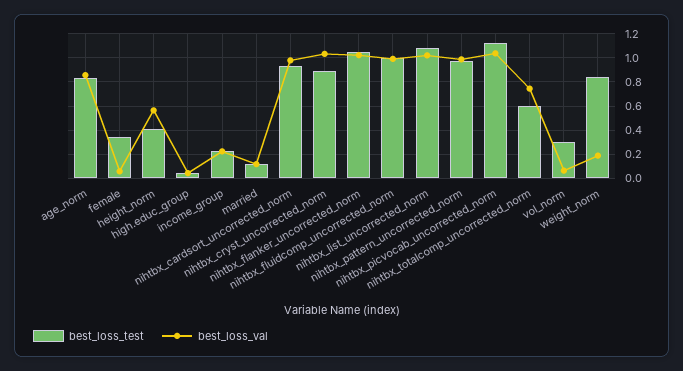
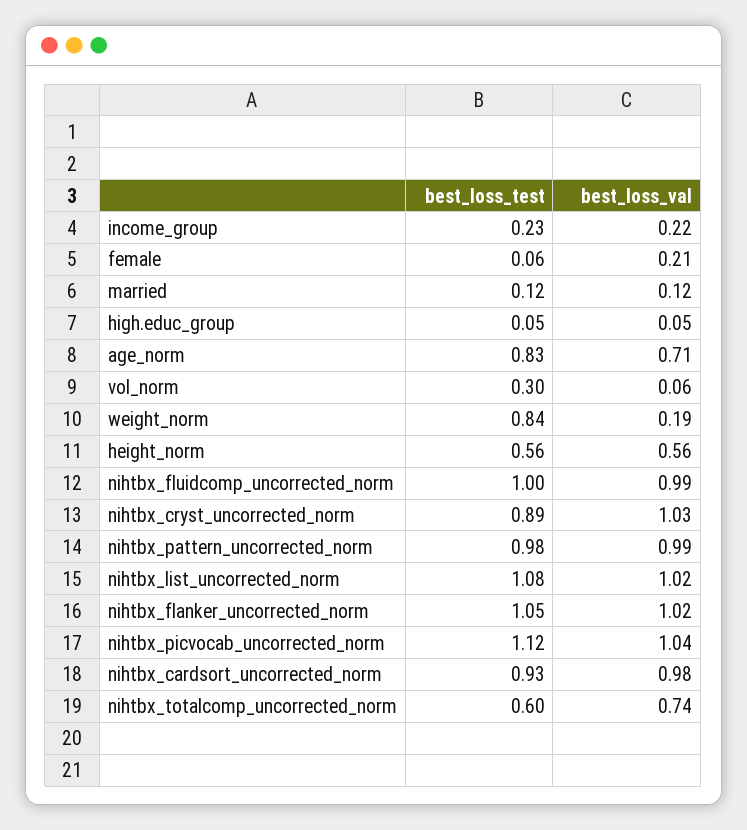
best_loss_val, age_norm: 0.85 -> 0.71
best_loss_test, female: 0.35 -> 0.06
best_loss_val, female: 0.05 -> 0.21
best_loss_test, height_norm: 0.4 -> 0.56

